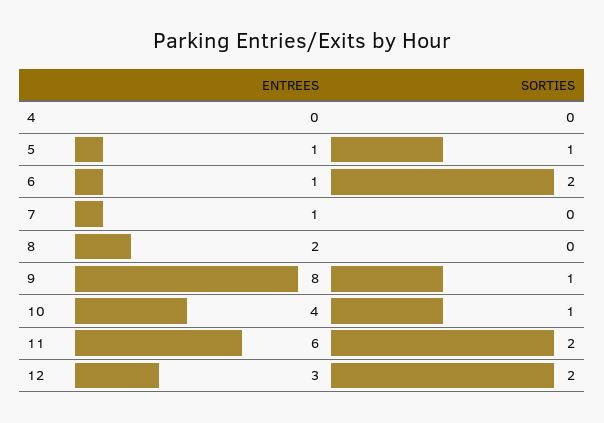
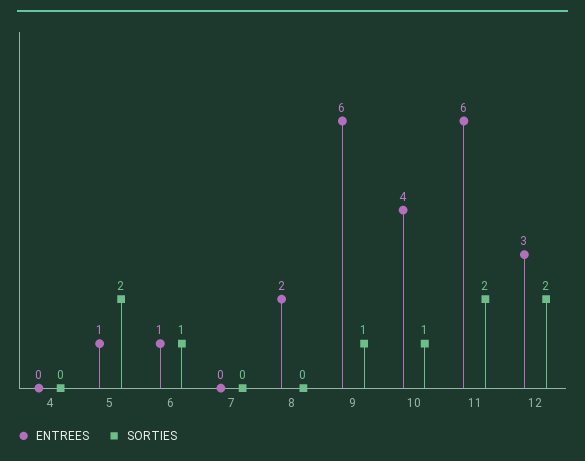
SORTIES, 5: 1 -> 2
SORTIES, 6: 2 -> 1
ENTREES, 7: 1 -> 0
ENTREES, 9: 8 -> 6

